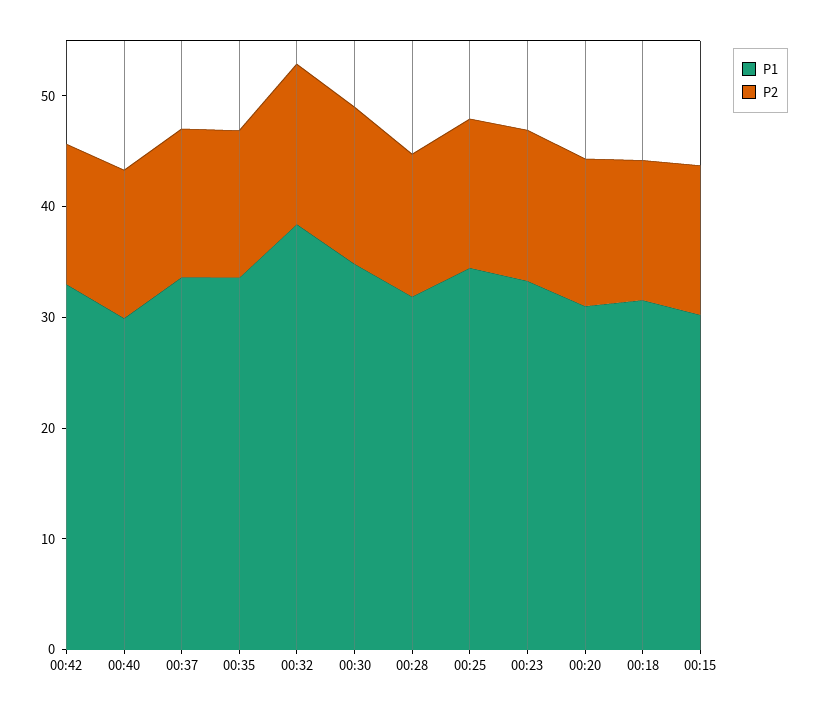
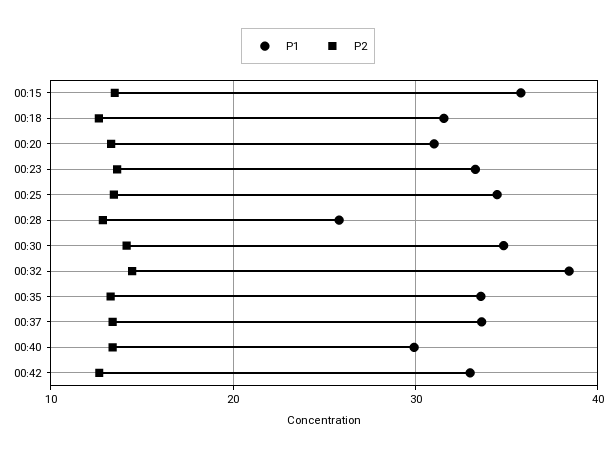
P1, 00:28: 32 -> 26
P1, 00:15: 30 -> 36

